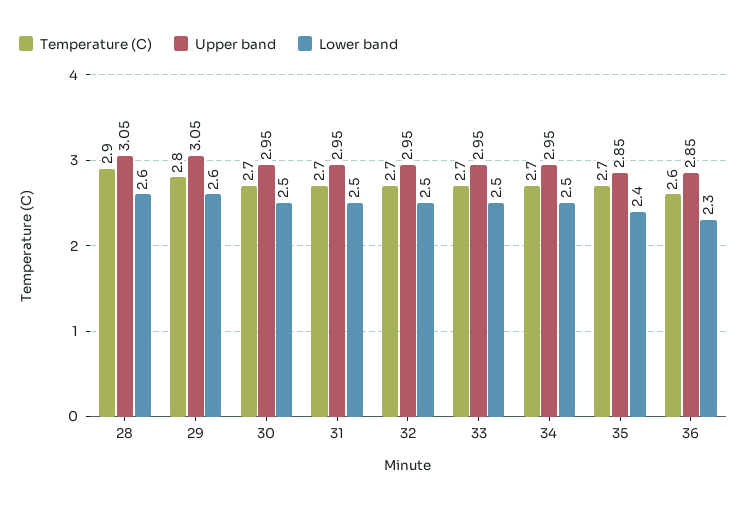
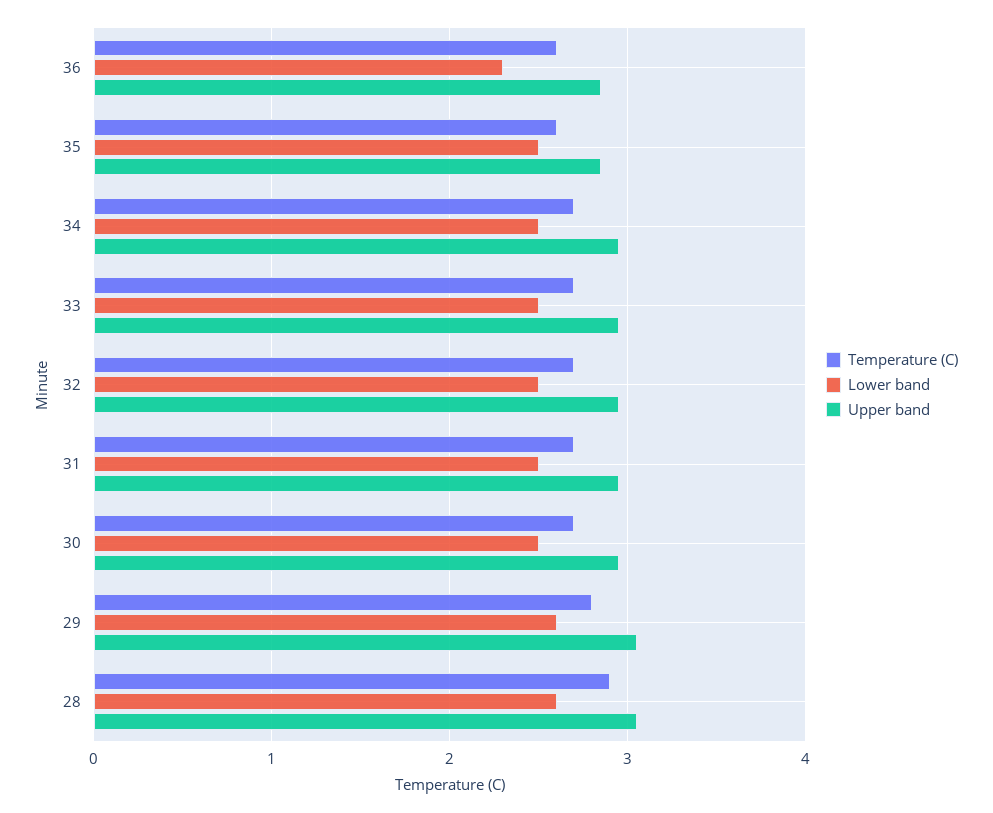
Temperature (C), 35: 2.7 -> 2.6
Lower band, 35: 2.4 -> 2.5

